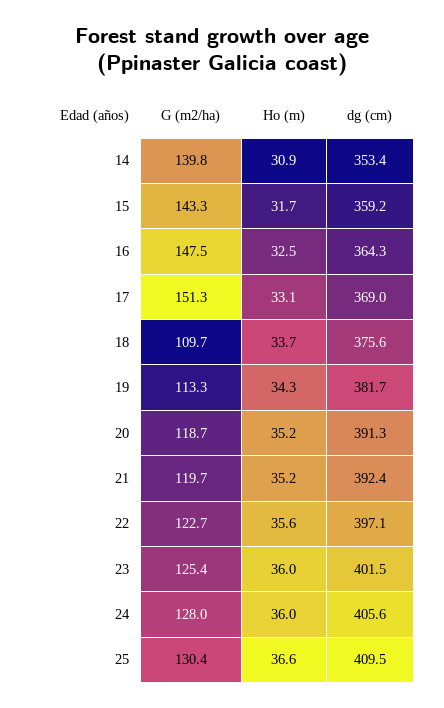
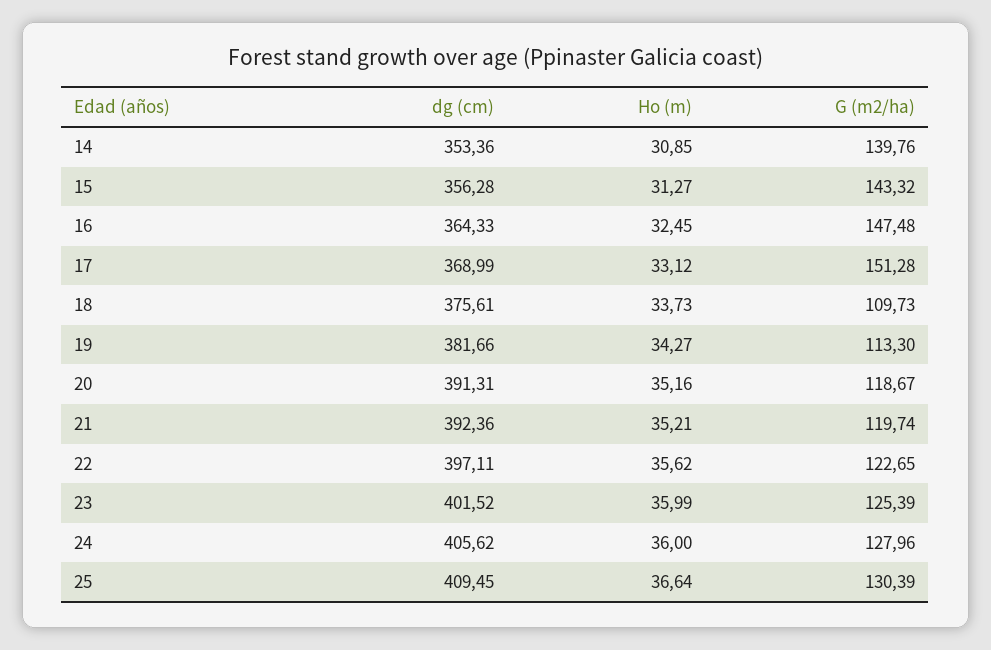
Ho (m), 15: 31.7 -> 31.27
dg (cm), 15: 359.2 -> 356.28

